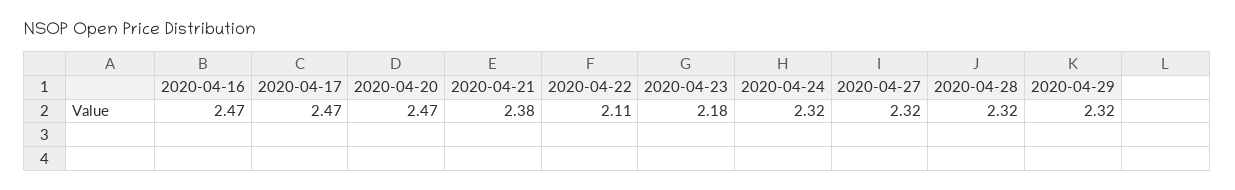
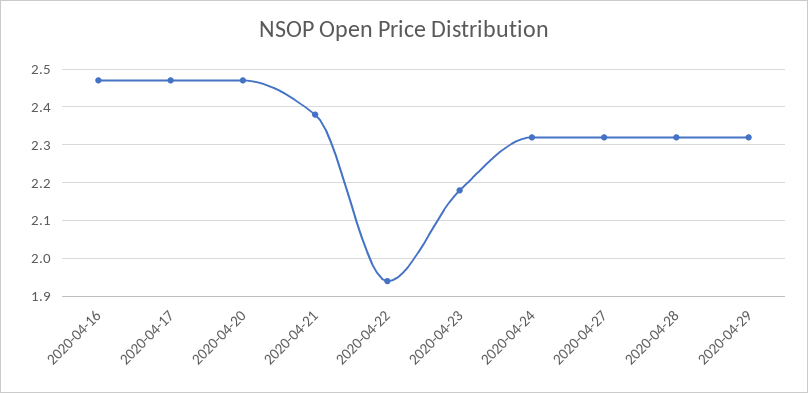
2020-04-22: 2.11 -> 1.95

